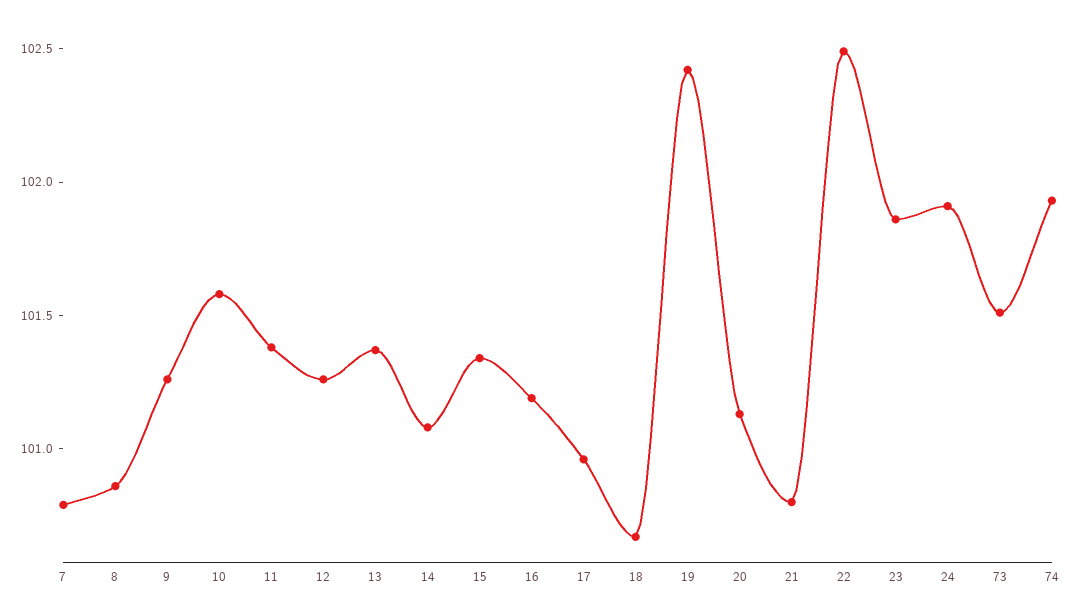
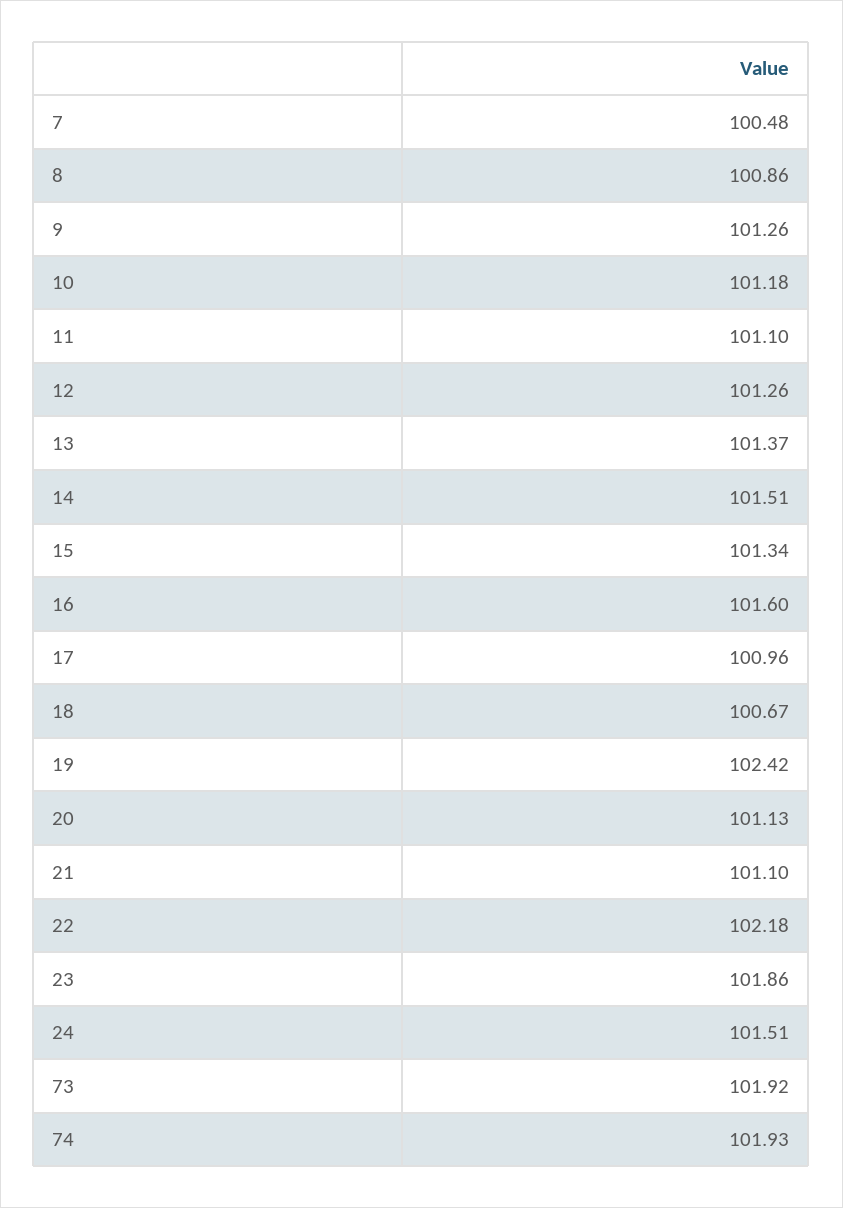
7: 100.8 -> 100.48
10: 101.6 -> 101.18
11: 101.4 -> 101.1
14: 101.1 -> 101.51
16: 101.2 -> 101.6
21: 100.8 -> 101.1
22: 102.5 -> 102.18
24: 101.9 -> 101.51
73: 101.5 -> 101.92

